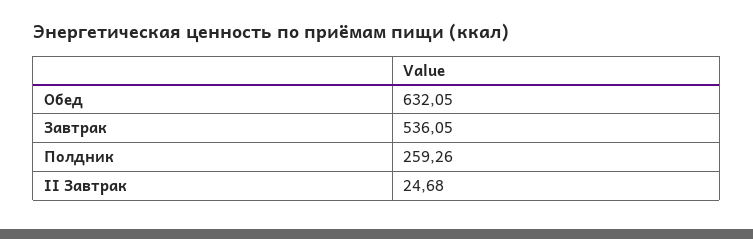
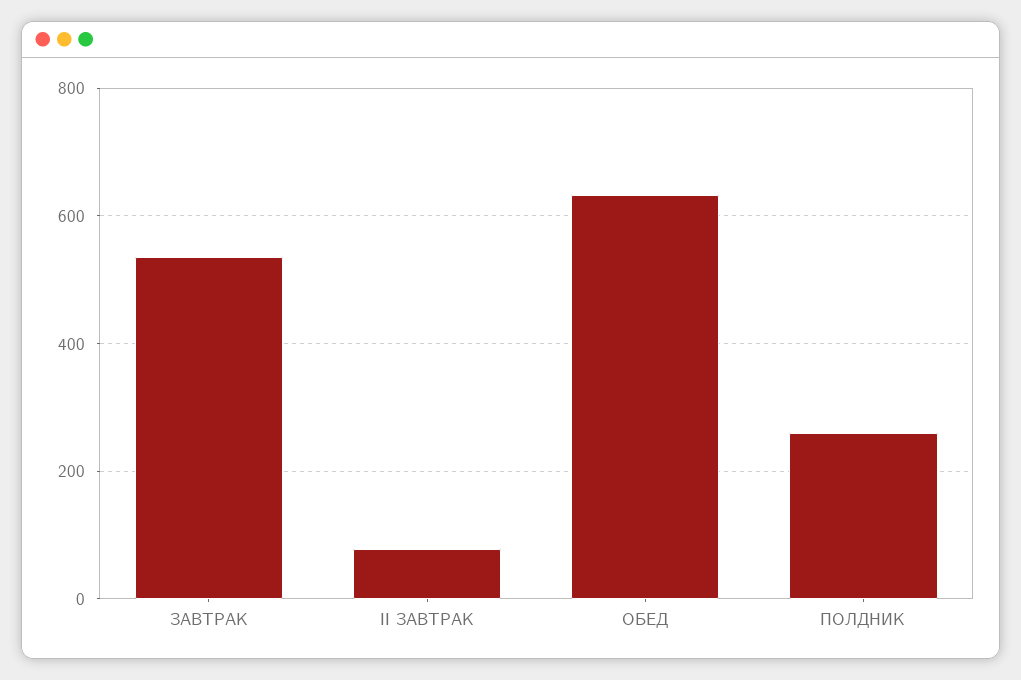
II Завтрак: 24.68 -> 80

